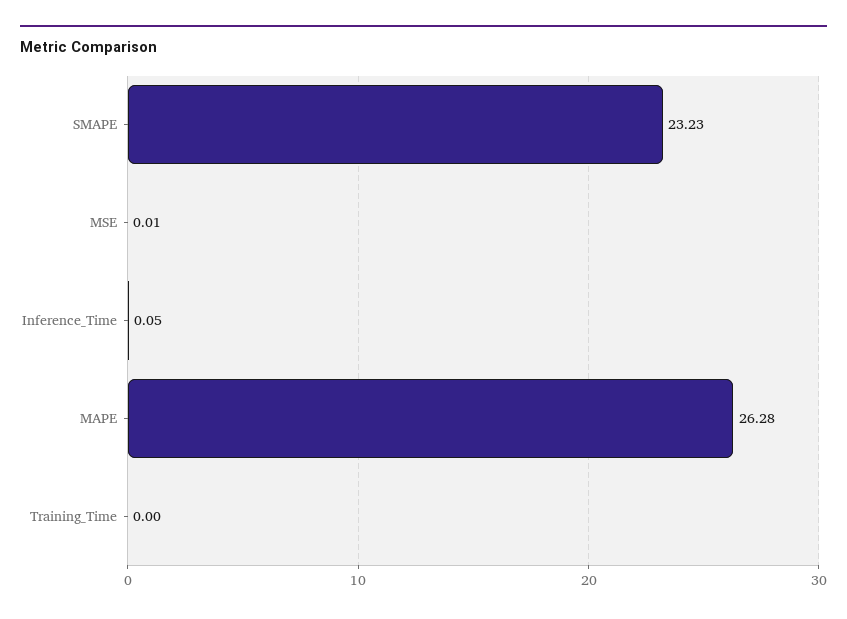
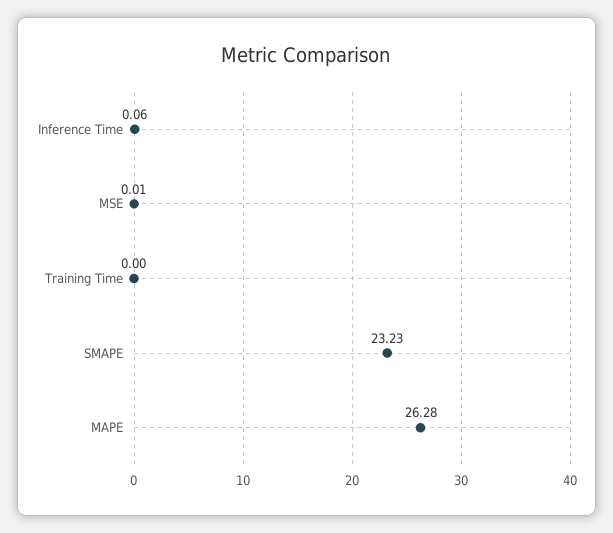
Inference_Time: 0.05 -> 0.06

